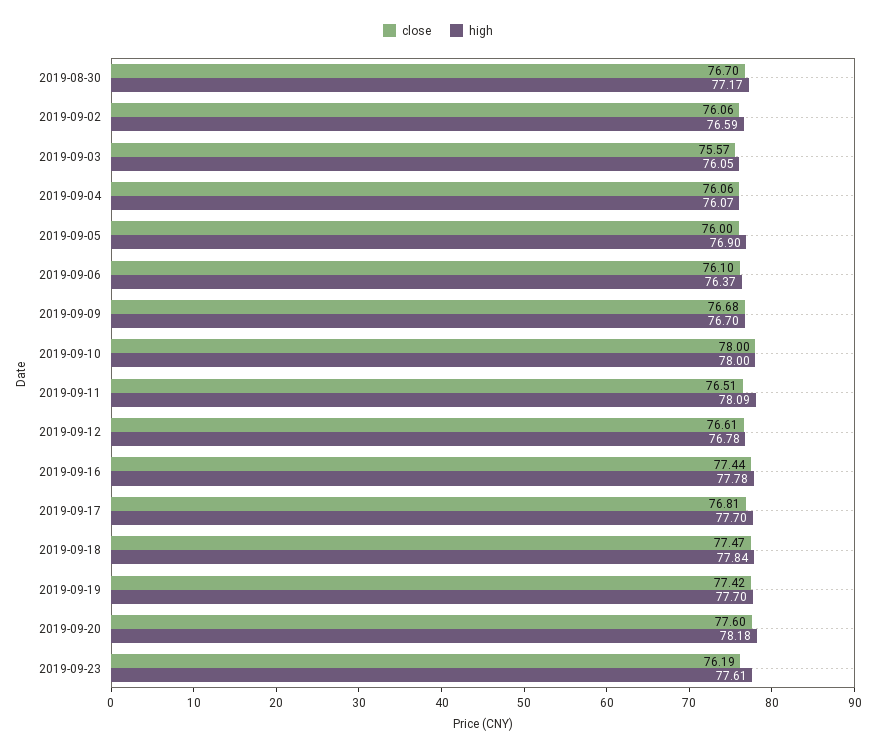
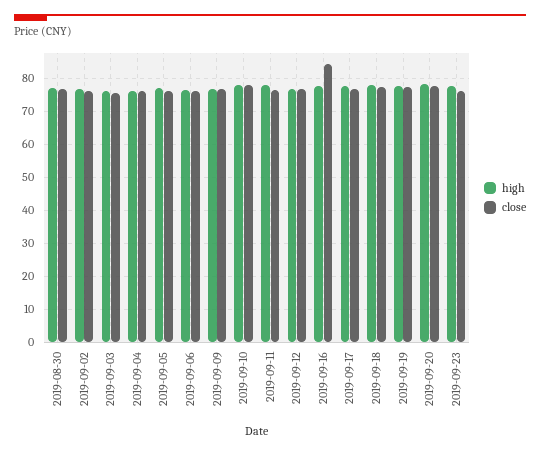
close, 2019-09-16: 77.44 -> 84

